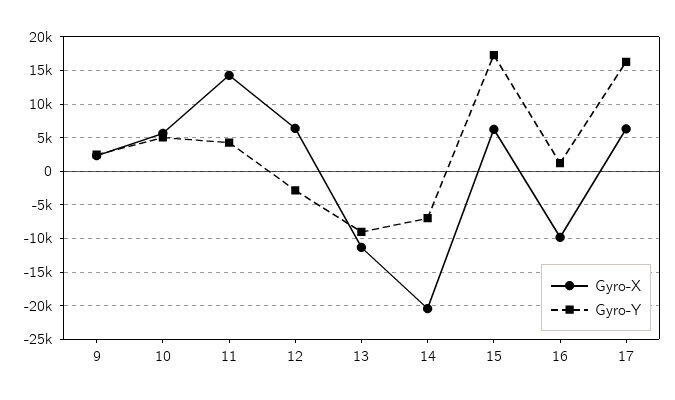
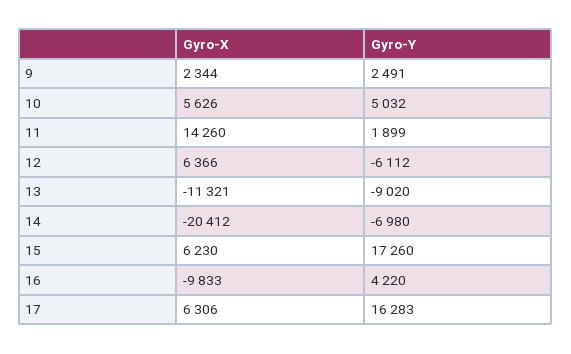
Gyro-Y, 11: 4000 -> 1899
Gyro-Y, 12: -3000 -> -6112
Gyro-Y, 16: 1000 -> 4220

